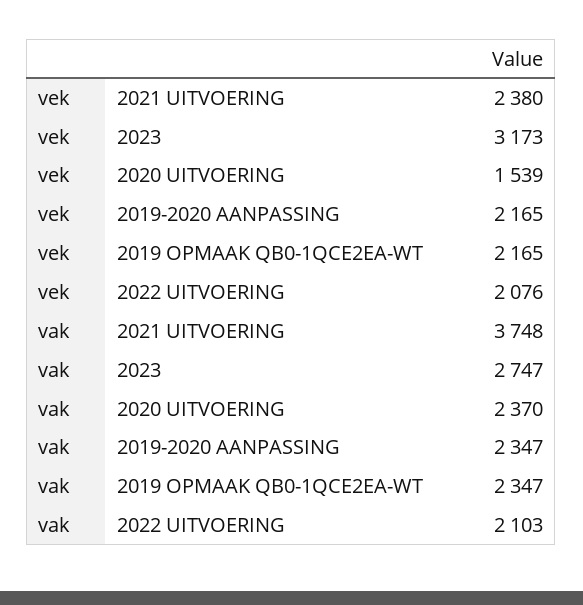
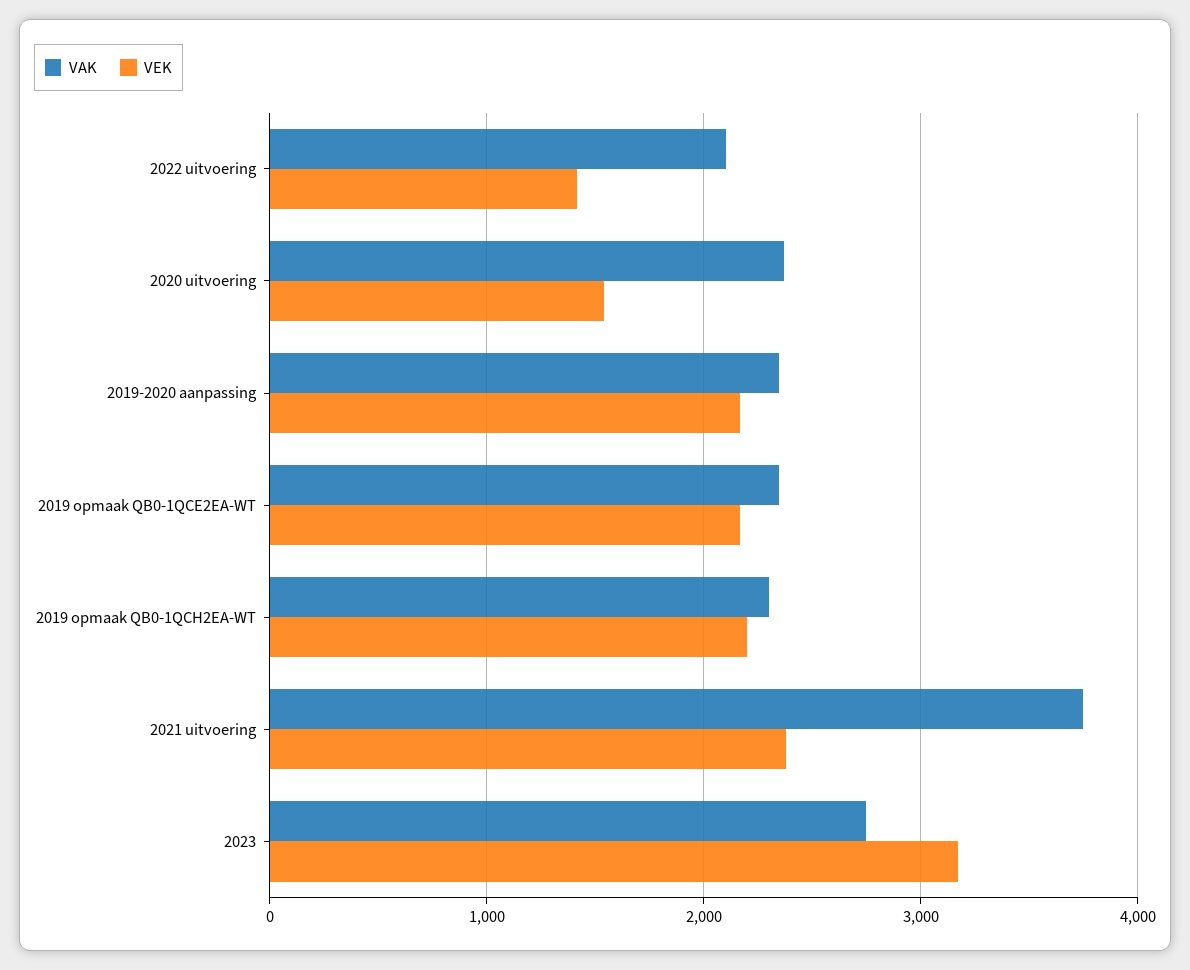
vek, 2022 UITVOERING: 2076 -> 1400
vak, 2019 opmaak QB0-1QCH2EA-WT: none -> 2300
vek, 2019 opmaak QB0-1QCH2EA-WT: none -> 2200

